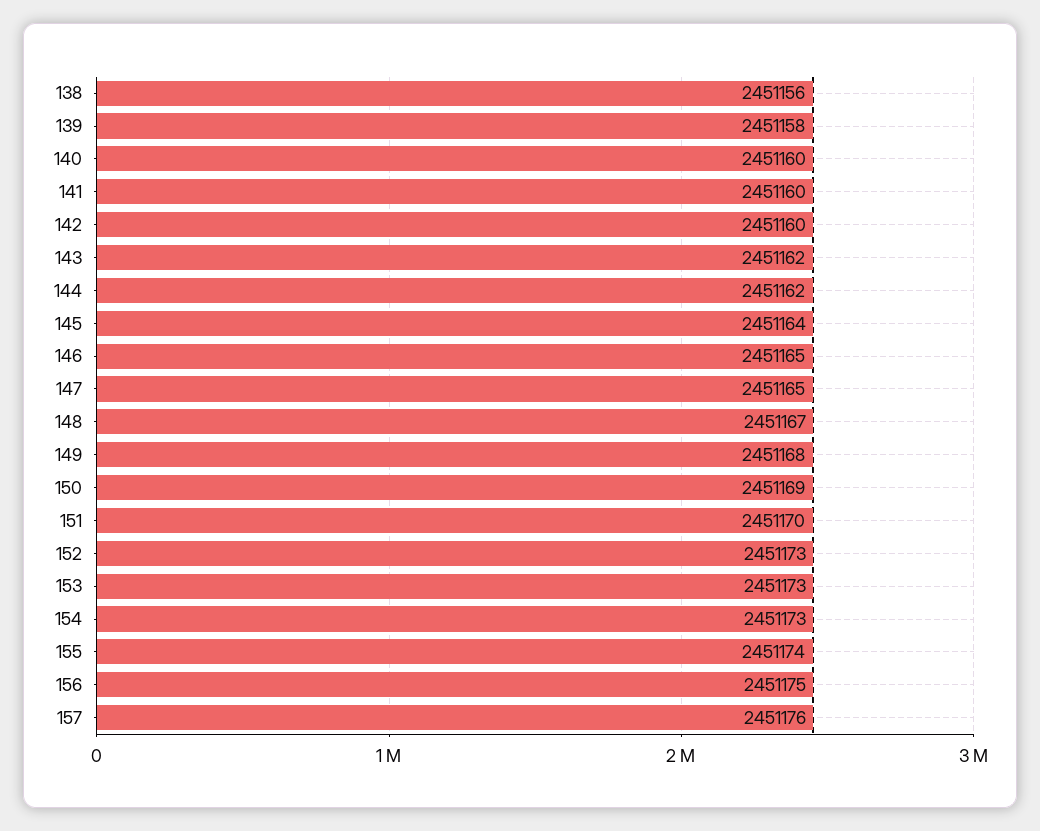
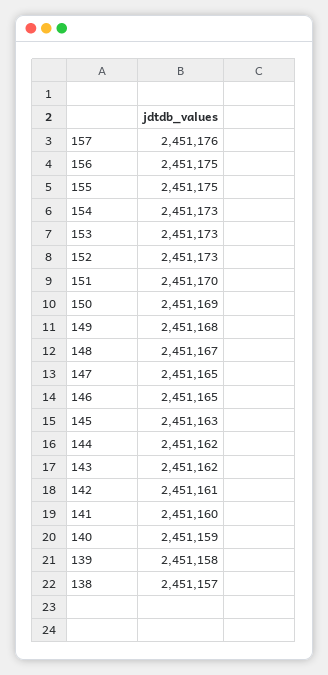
138: 2451156 -> 2451157
140: 2451160 -> 2451159
142: 2451160 -> 2451161
145: 2451164 -> 2451163
155: 2451174 -> 2451175

